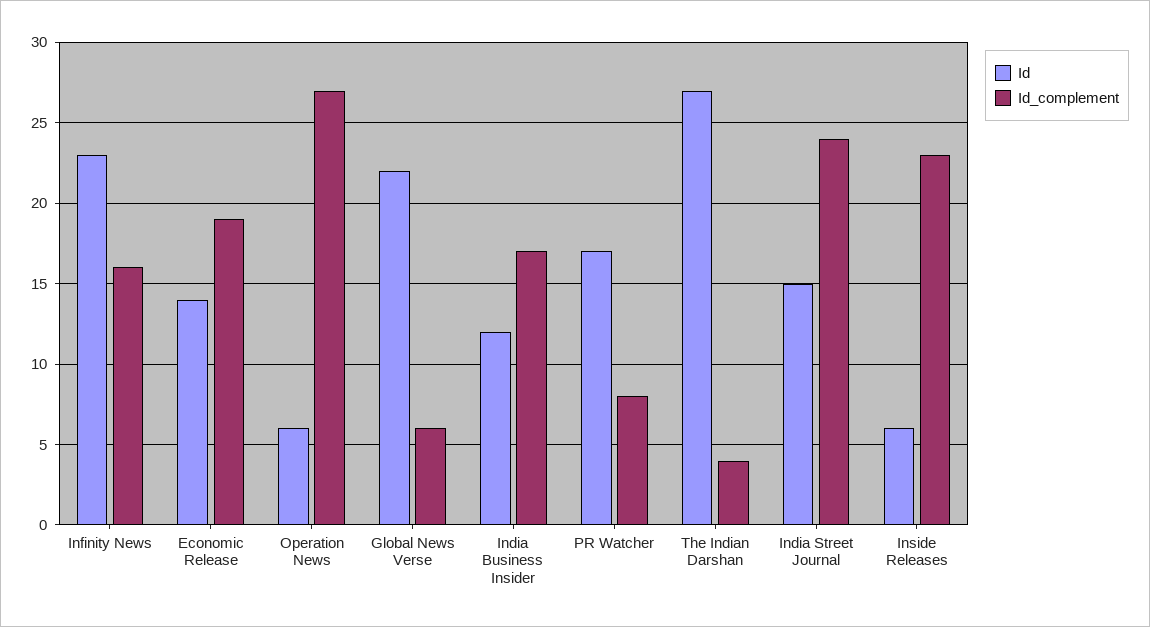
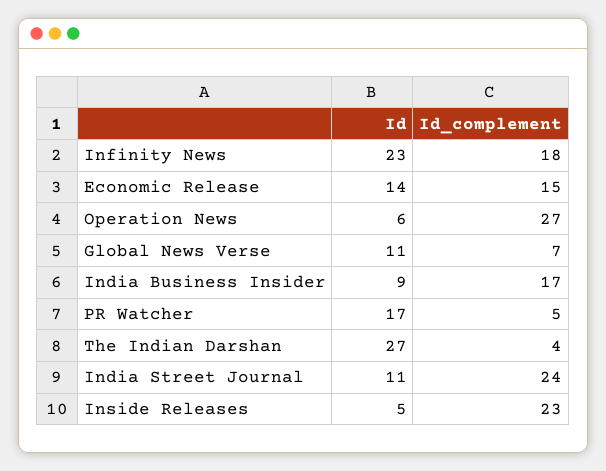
Id_complement, Infinity News: 16 -> 18
Id_complement, Economic Release: 19 -> 15
Id, Global News Verse: 22 -> 11
Id_complement, Global News Verse: 6 -> 7
Id, India Business Insider: 12 -> 9
Id_complement, PR Watcher: 8 -> 5
Id, India Street Journal: 15 -> 11
Id, Inside Releases: 6 -> 5

